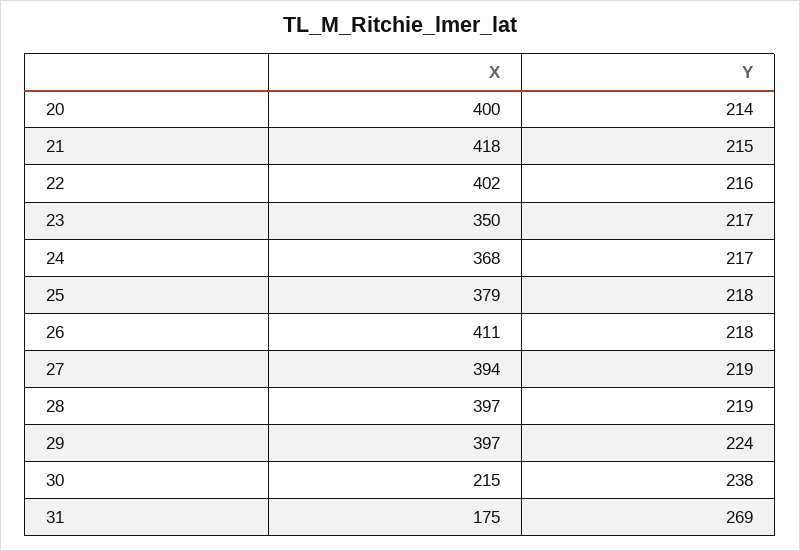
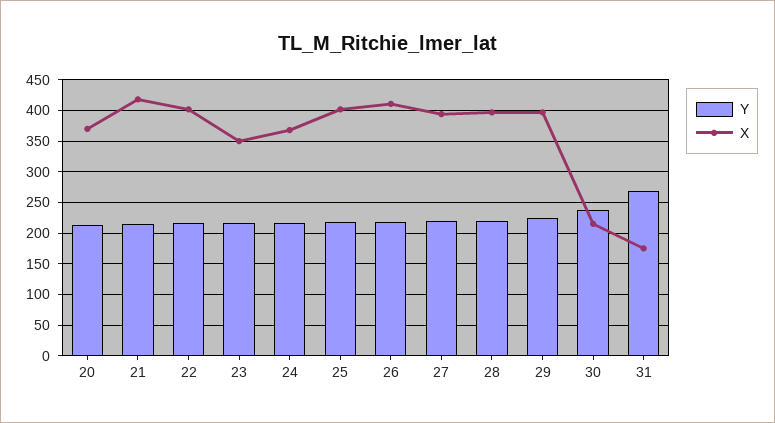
X, 20: 400 -> 370
X, 25: 379 -> 400

